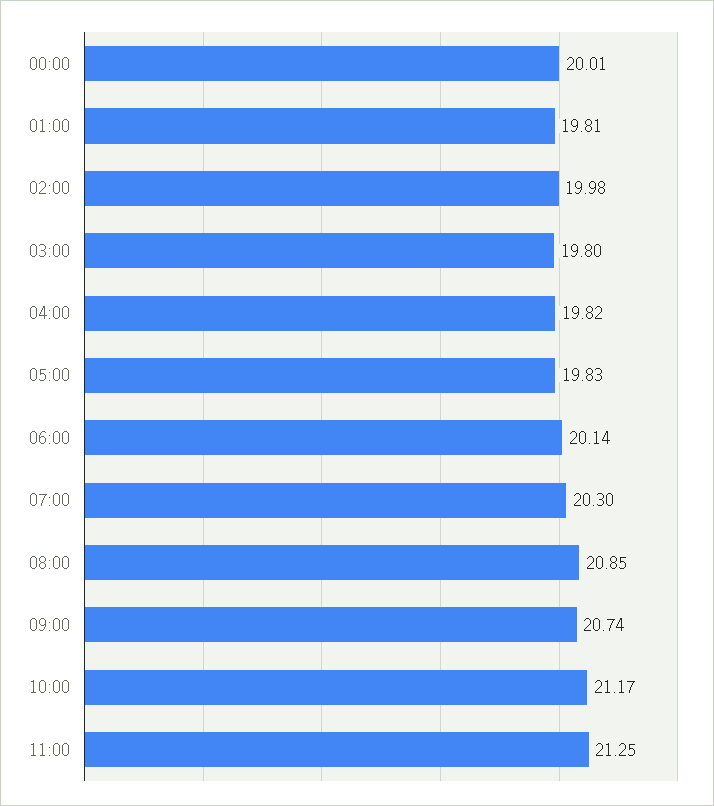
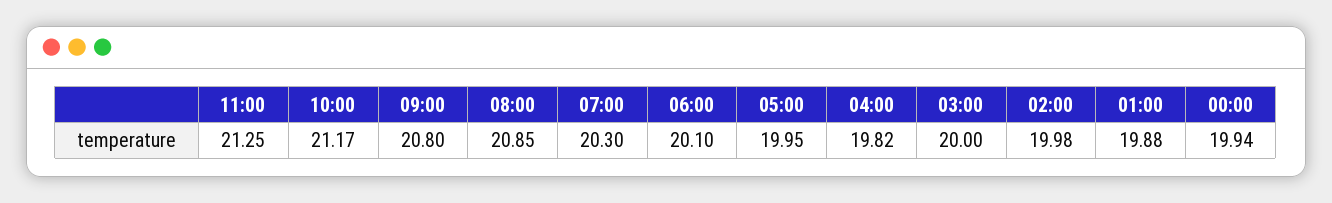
00:00: 20.01 -> 19.94
01:00: 19.81 -> 19.88
03:00: 19.8 -> 20
05:00: 19.83 -> 19.95
06:00: 20.14 -> 20.1
09:00: 20.74 -> 20.8

